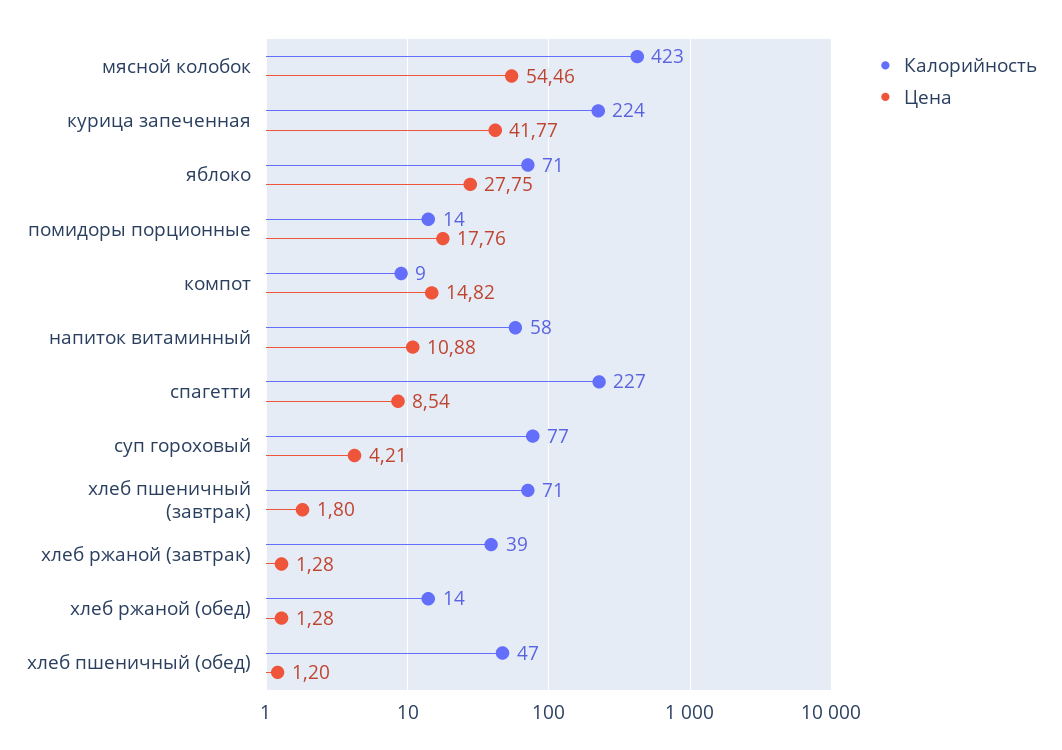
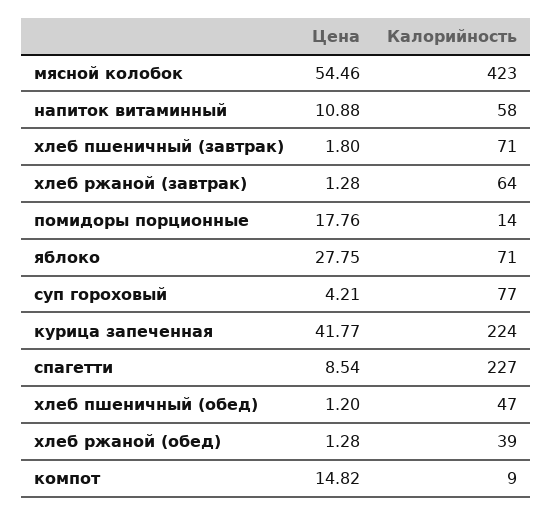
Калорийность, хлеб ржаной (завтрак): 39 -> 64
Калорийность, хлеб ржаной (обед): 14 -> 39

